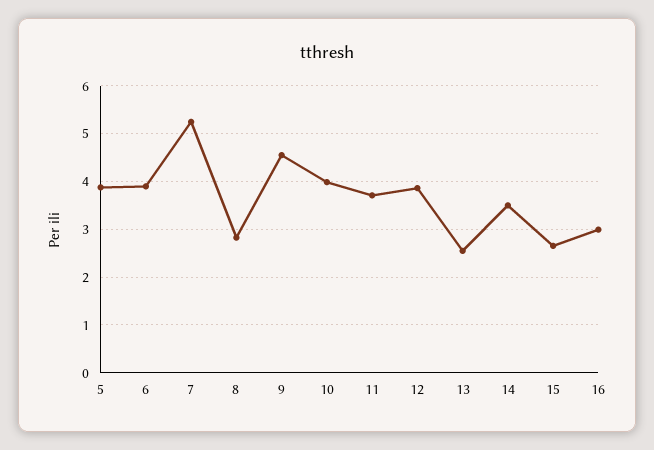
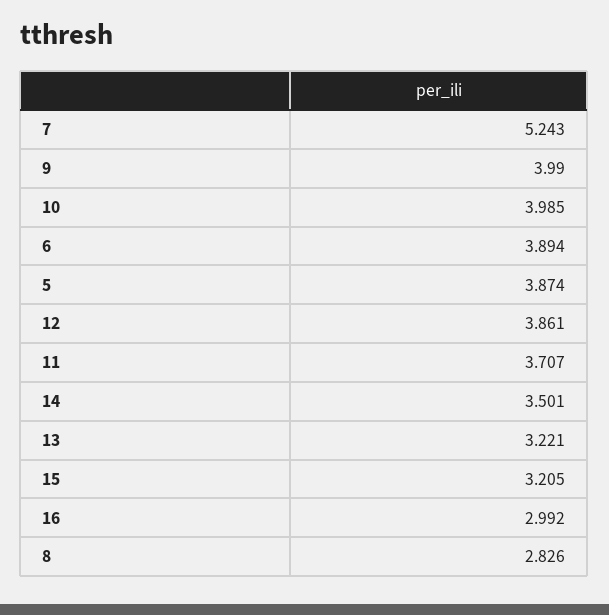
9: 4.6 -> 3.99
13: 2.6 -> 3.221
15: 2.6 -> 3.205

